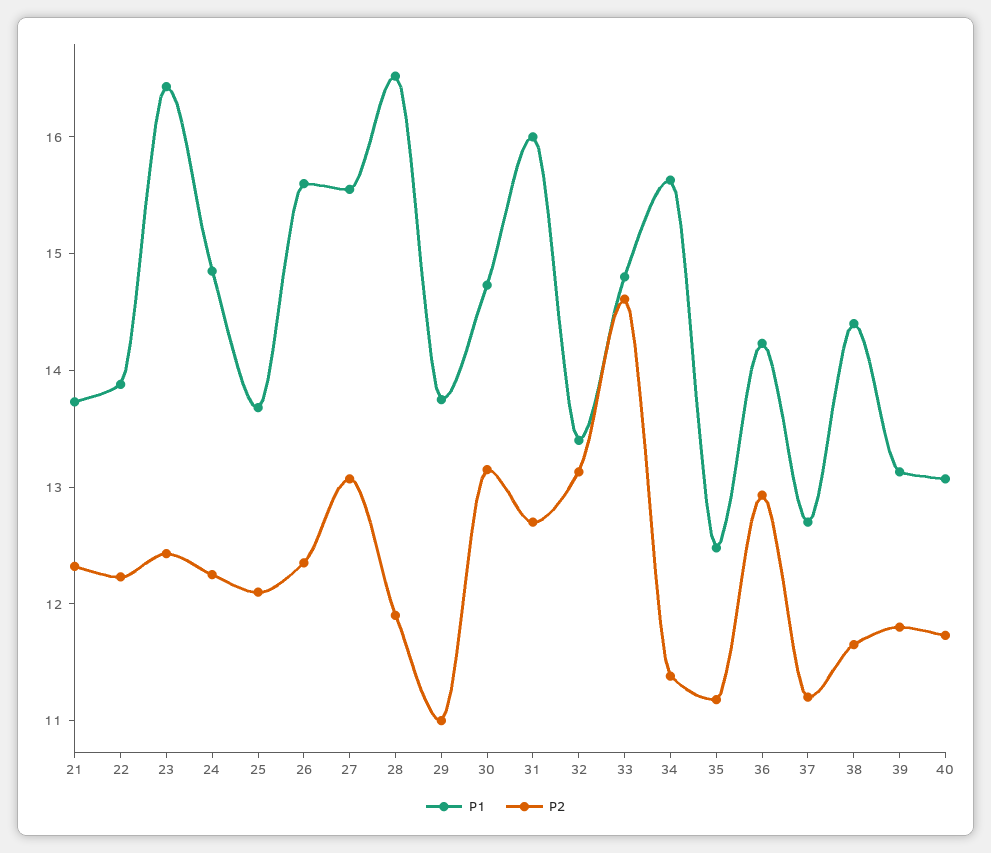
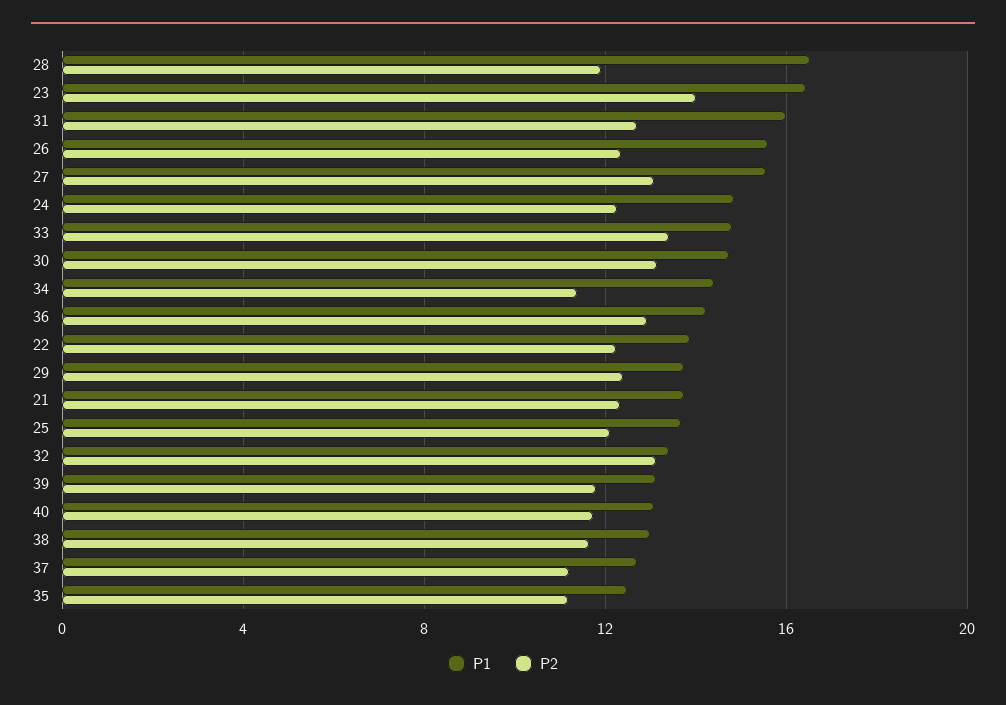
P2, 23: 12.4 -> 14
P2, 29: 11 -> 12.5
P2, 33: 14.6 -> 13.5
P1, 34: 15.6 -> 14.5
P1, 38: 14.4 -> 13

